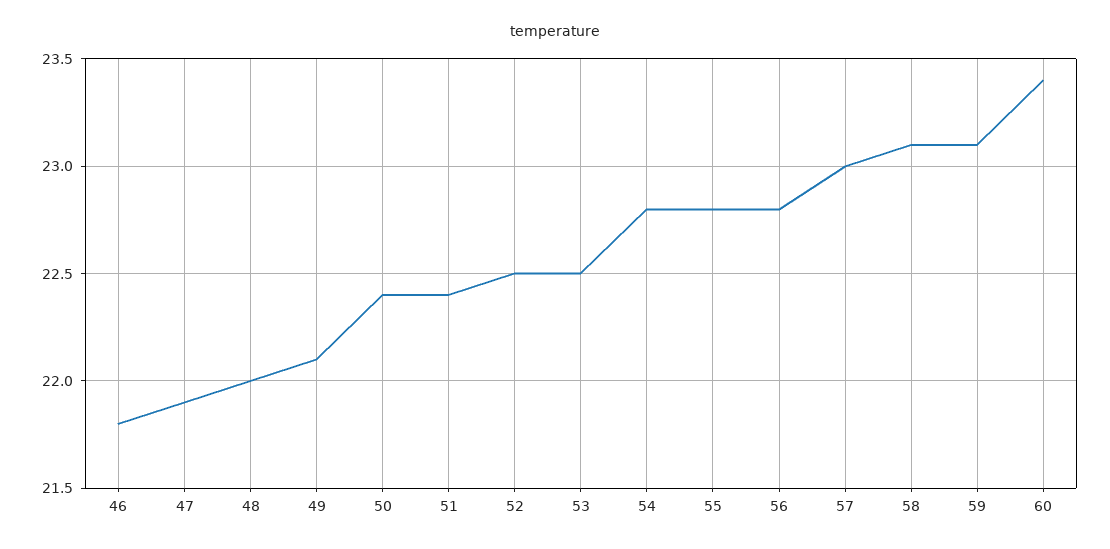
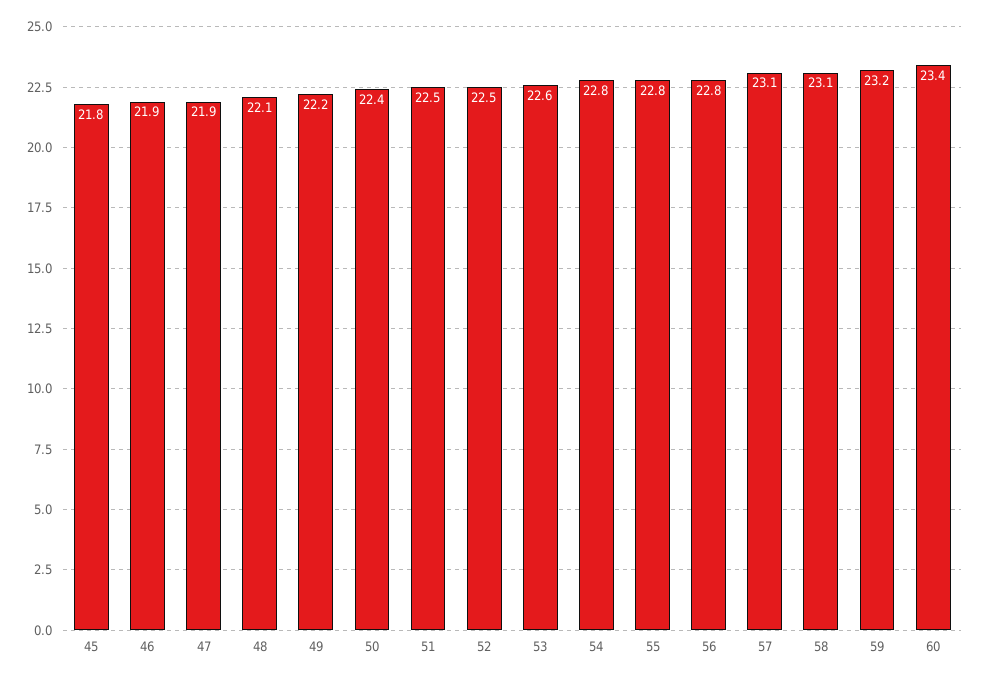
46: 21.8 -> 21.9
48: 22 -> 22.1
49: 22.1 -> 22.2
51: 22.4 -> 22.5
53: 22.5 -> 22.6
57: 23 -> 23.1
59: 23.1 -> 23.2
45: none -> 21.8

